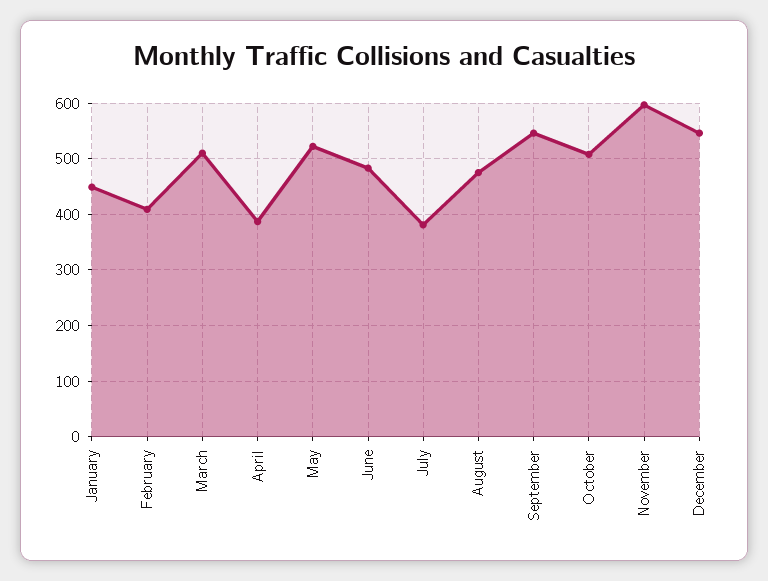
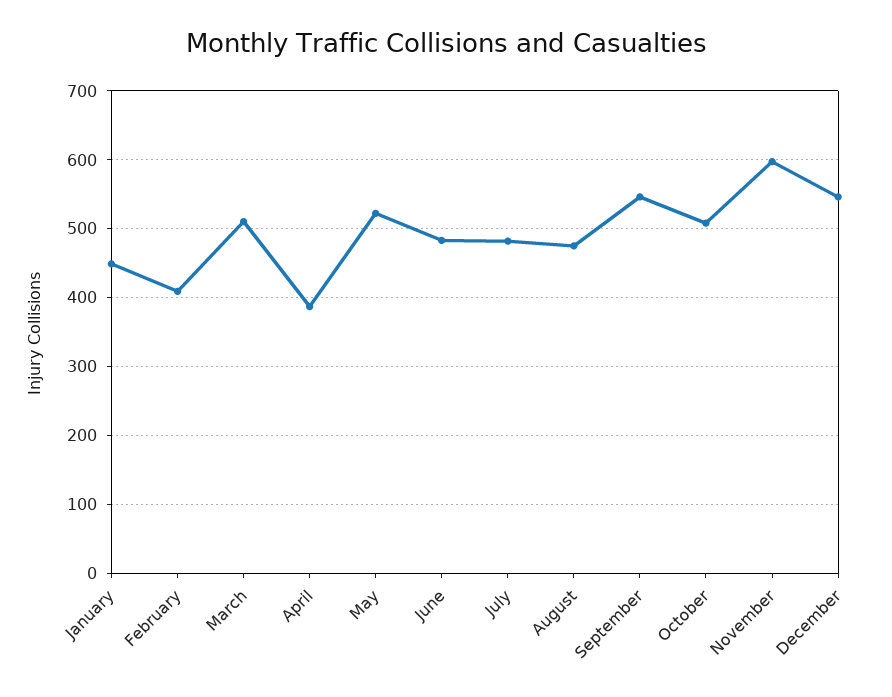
July: 380 -> 480

